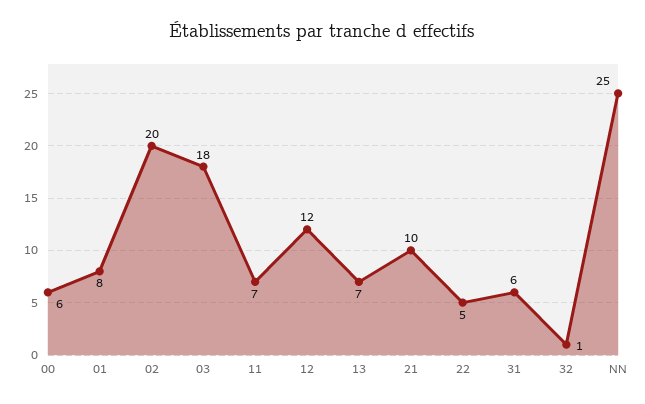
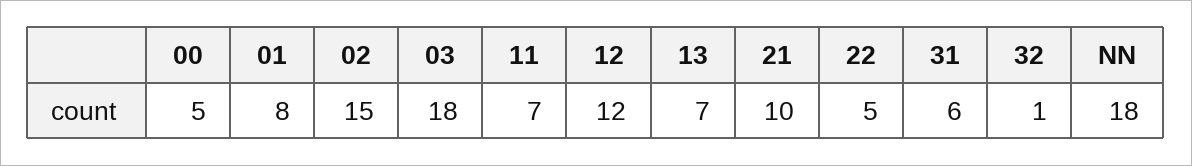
00: 6 -> 5
02: 20 -> 15
NN: 25 -> 18

